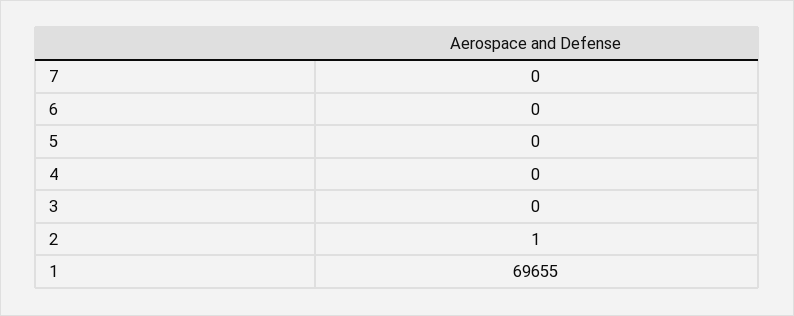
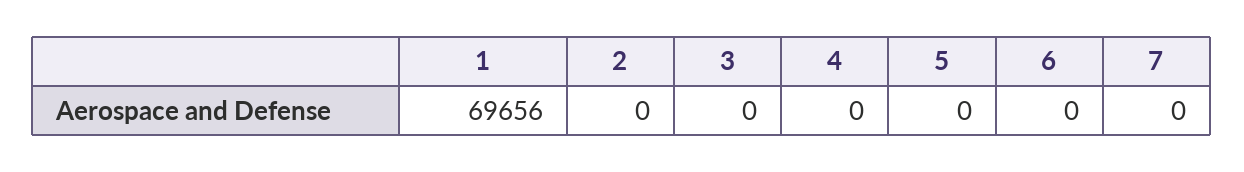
2: 1 -> 0
1: 69655 -> 69656

